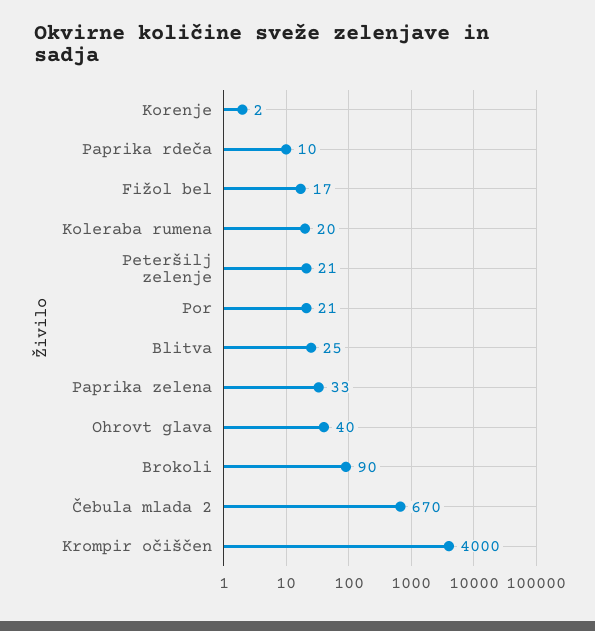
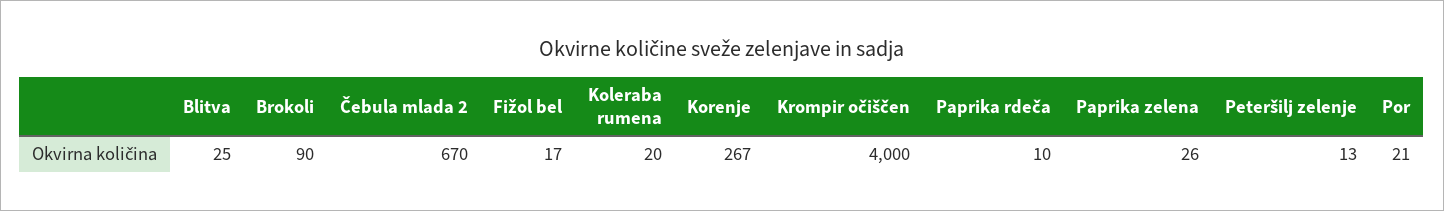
Korenje: 2 -> 267
Peteršilj zelenje: 21 -> 13
Paprika zelena: 33 -> 26
Ohrovt glava: 40 -> none

